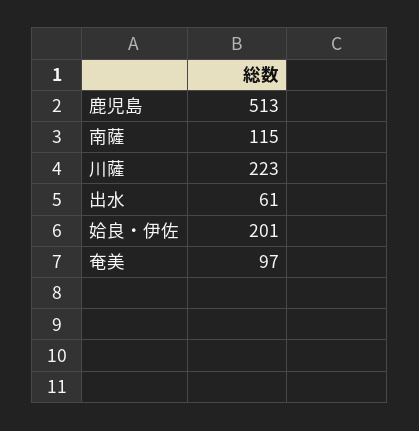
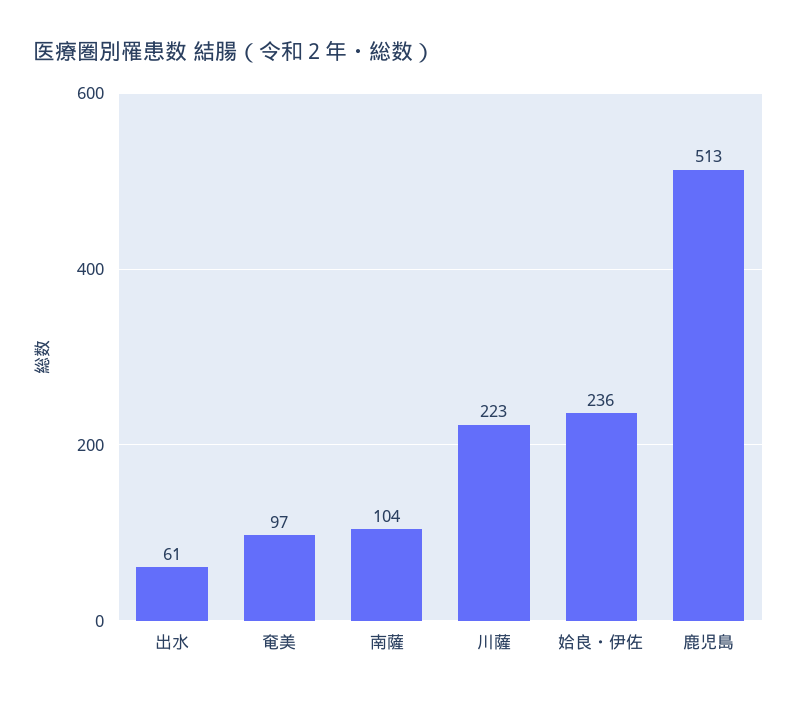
南薩: 115 -> 104
姶良・伊佐: 201 -> 236

